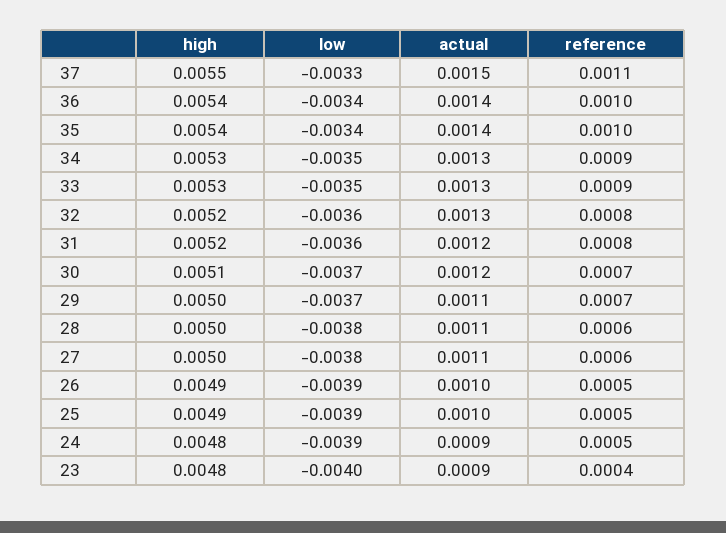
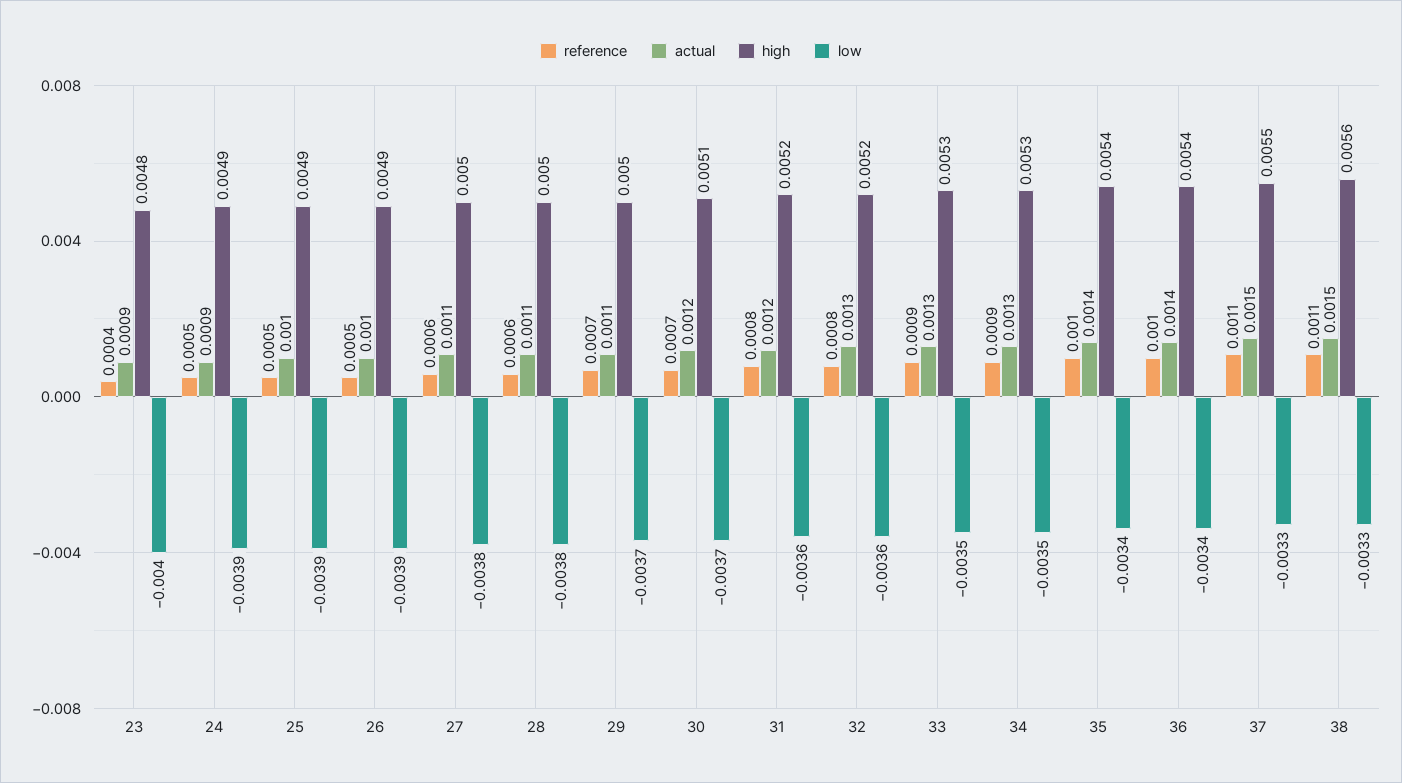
high, 24: 0.0048 -> 0.0049
reference, 38: none -> 0.0011
actual, 38: none -> 0.0015
high, 38: none -> 0.0056
low, 38: none -> -0.0033

